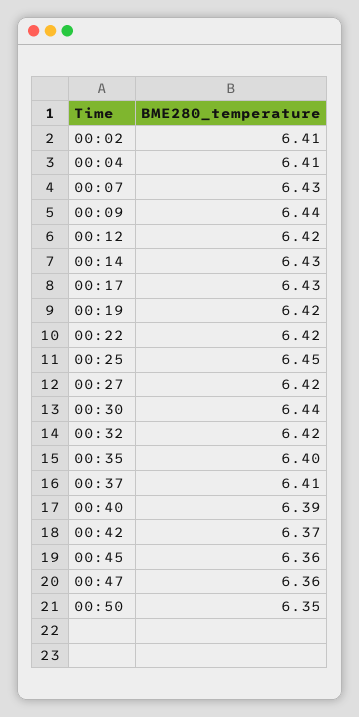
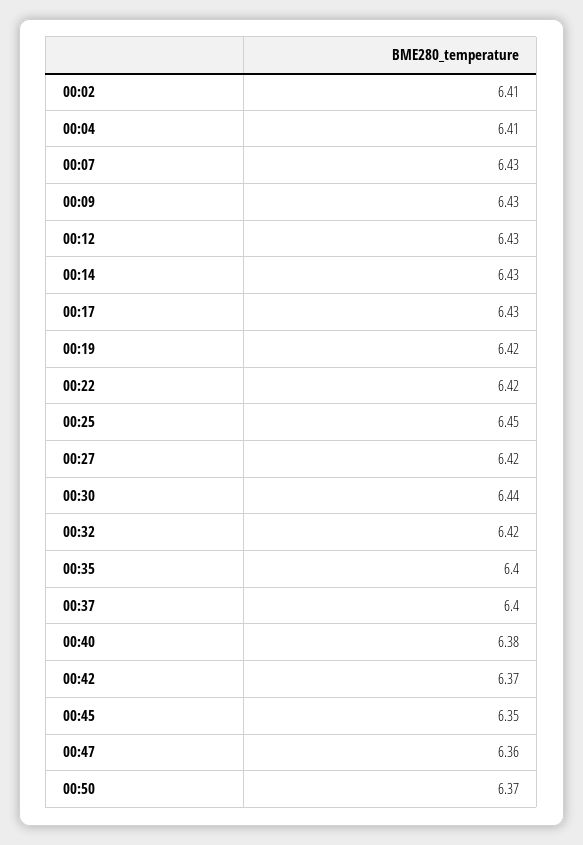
00:09: 6.44 -> 6.43
00:12: 6.42 -> 6.43
00:37: 6.41 -> 6.4
00:40: 6.39 -> 6.38
00:45: 6.36 -> 6.35
00:50: 6.35 -> 6.37

